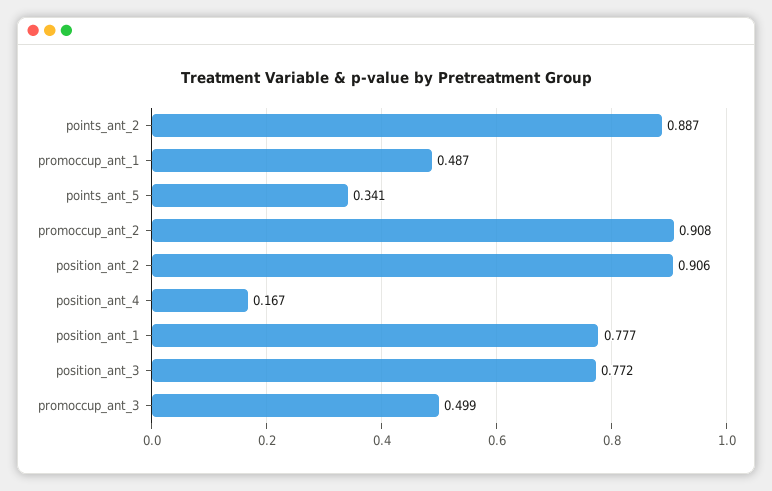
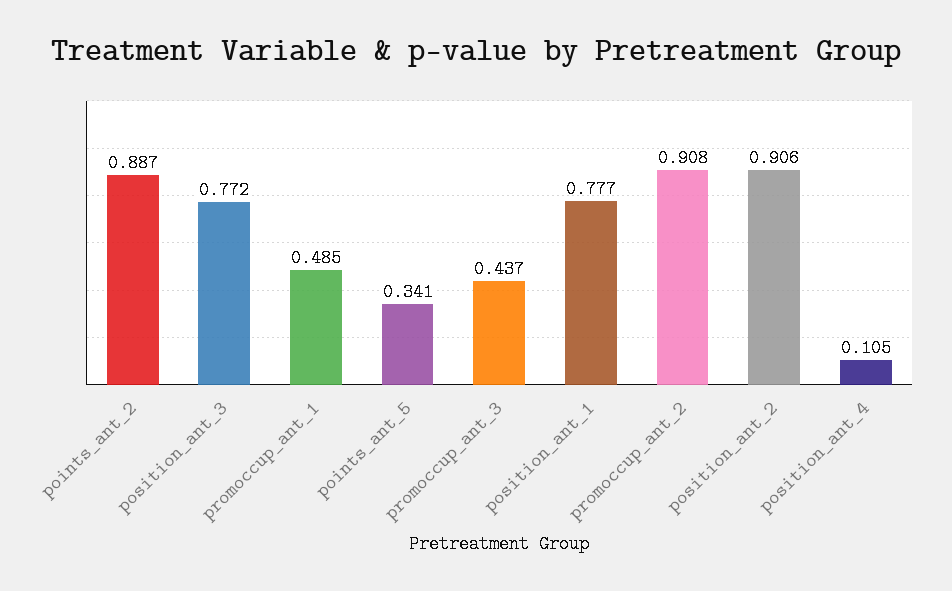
promoccup_ant_1: 0.487 -> 0.485
position_ant_4: 0.167 -> 0.105
promoccup_ant_3: 0.499 -> 0.437

